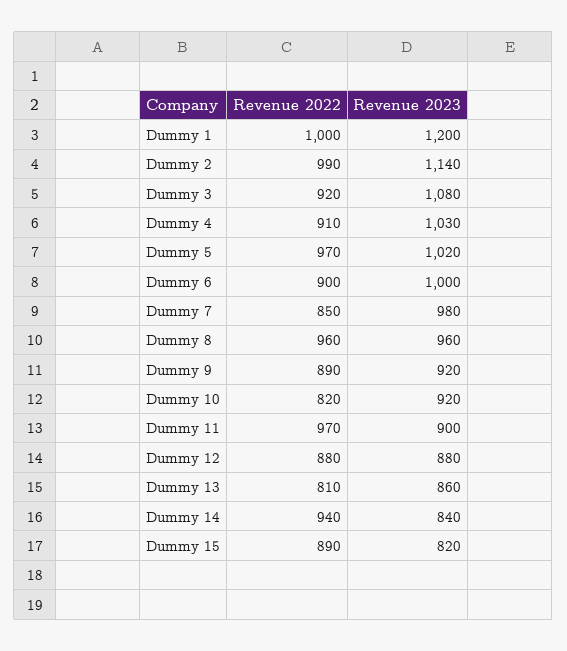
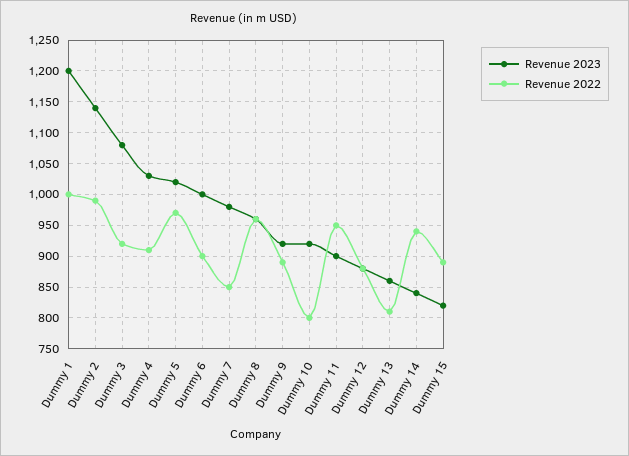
Revenue 2022, Dummy 10: 820 -> 800
Revenue 2022, Dummy 11: 970 -> 950

